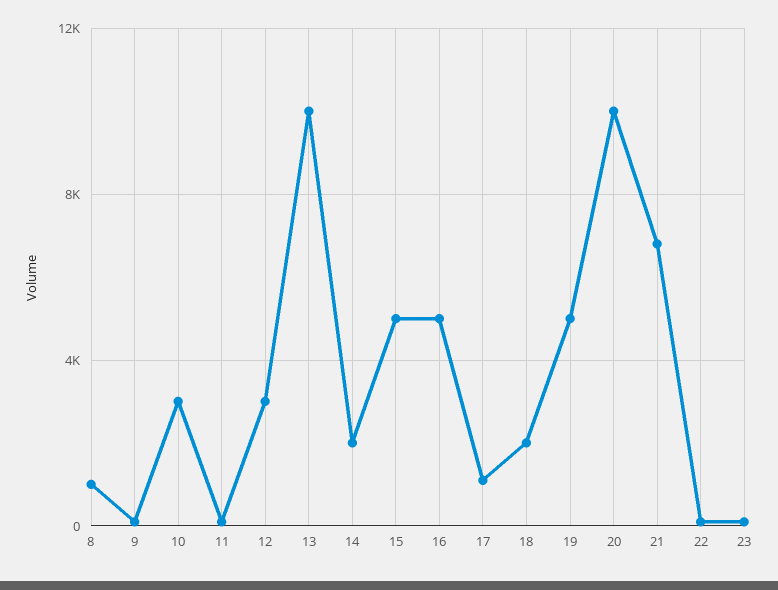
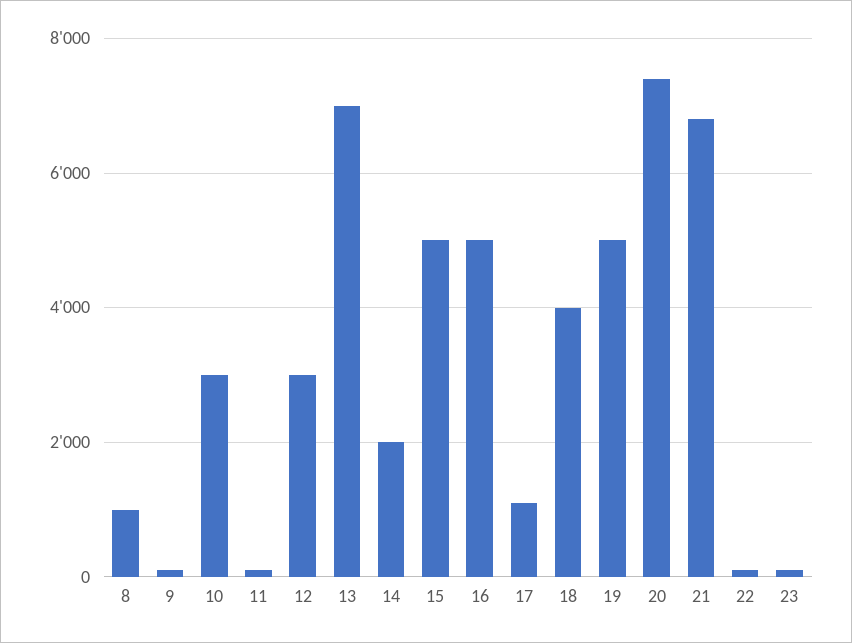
13: 10000 -> 7000
18: 2000 -> 4000
20: 10000 -> 7400

